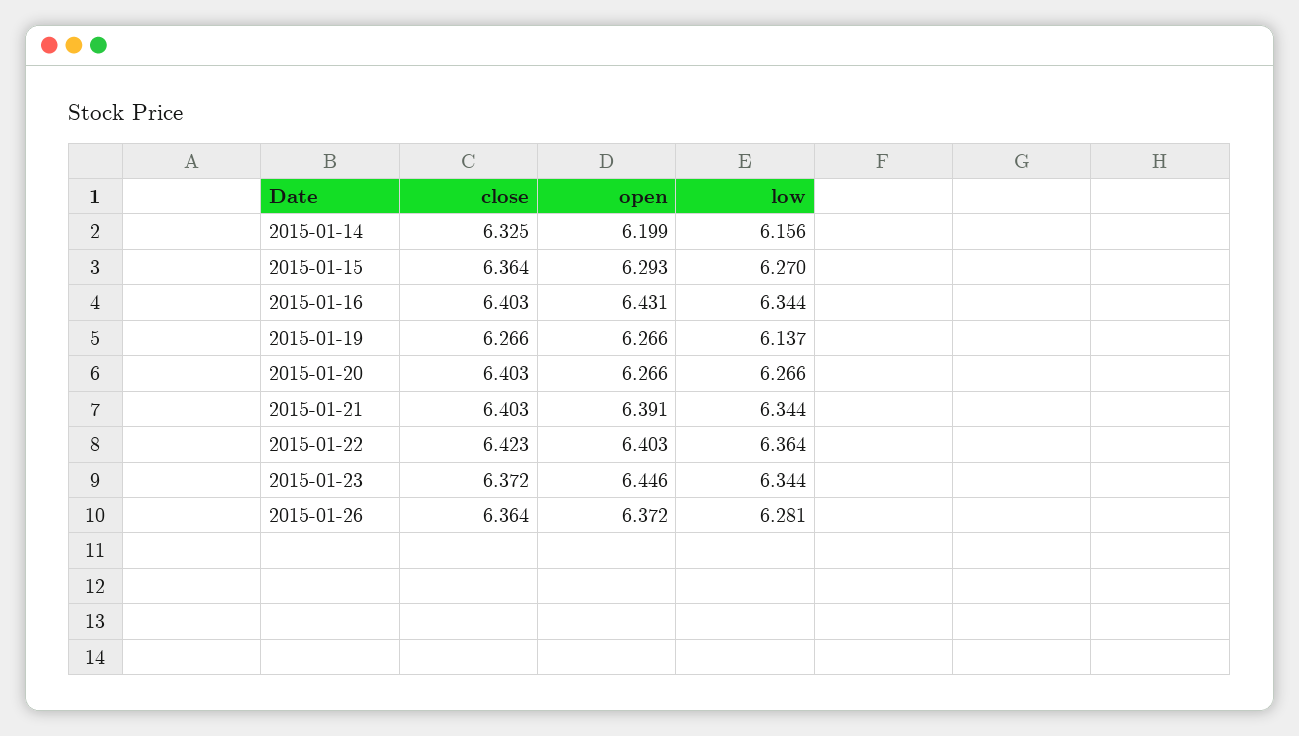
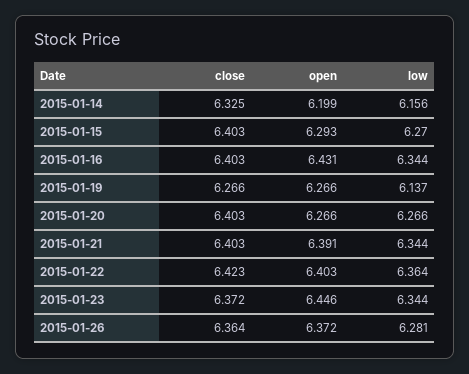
close, 2015-01-15: 6.364 -> 6.403

